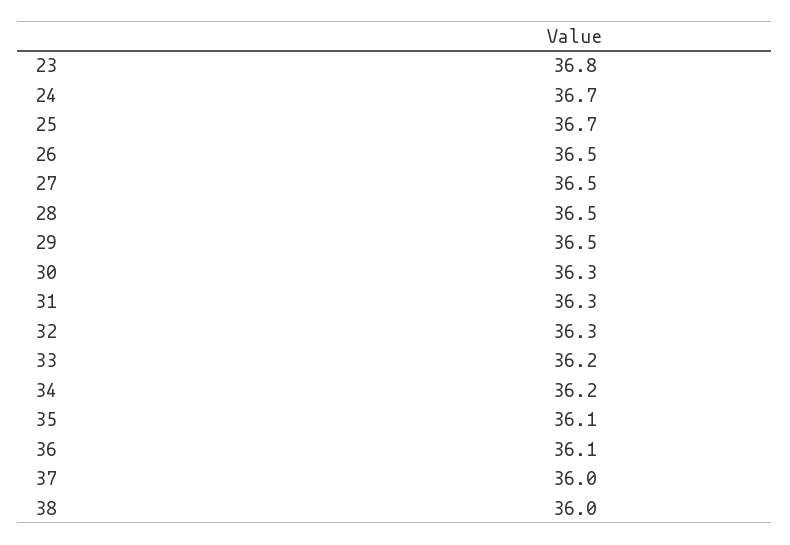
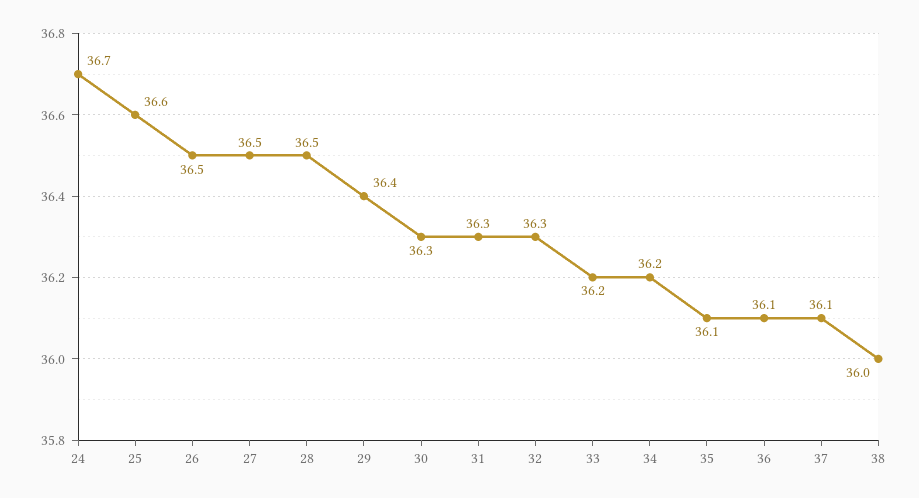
23: 36.8 -> none
25: 36.7 -> 36.6
29: 36.5 -> 36.4
37: 36 -> 36.1

